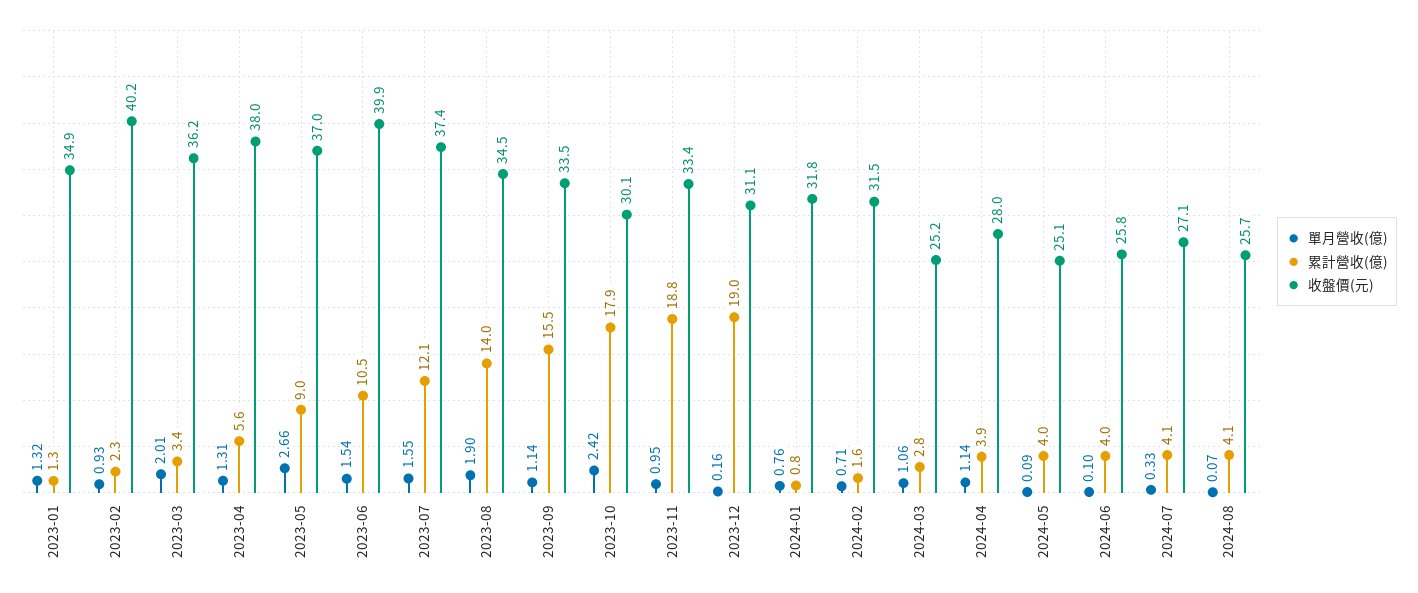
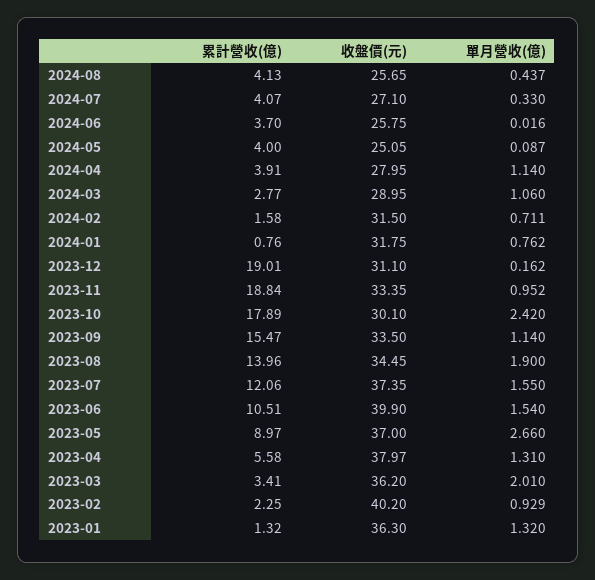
收盤價(元), 2023-01: 34.9 -> 36.3
收盤價(元), 2024-03: 25.2 -> 28.95
單月營收(億), 2024-06: 0.1 -> 0.016
累計營收(億), 2024-06: 4 -> 3.7
單月營收(億), 2024-08: 0.07 -> 0.437

